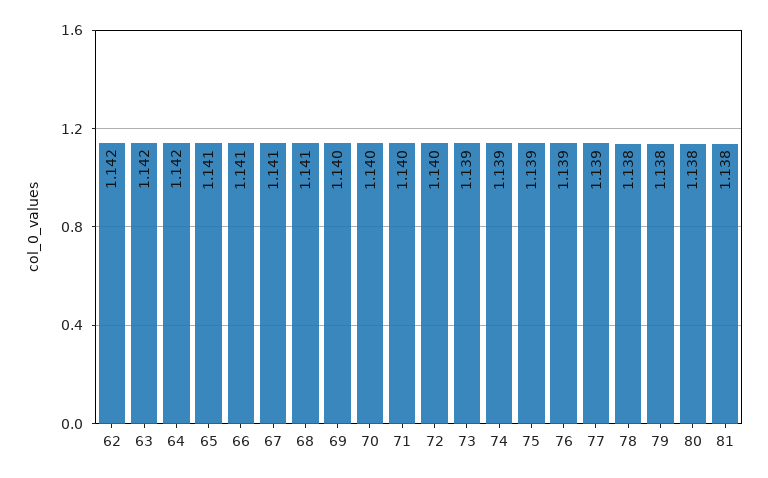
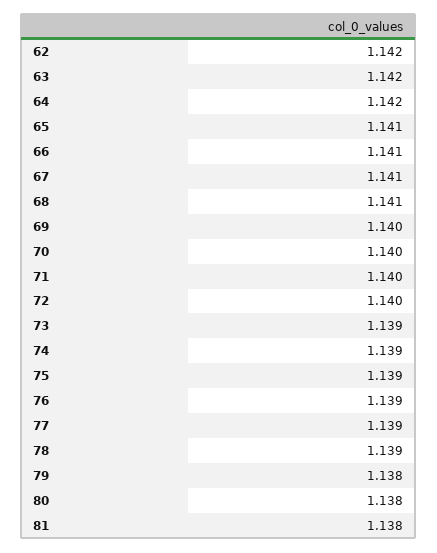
78: 1.138 -> 1.139

